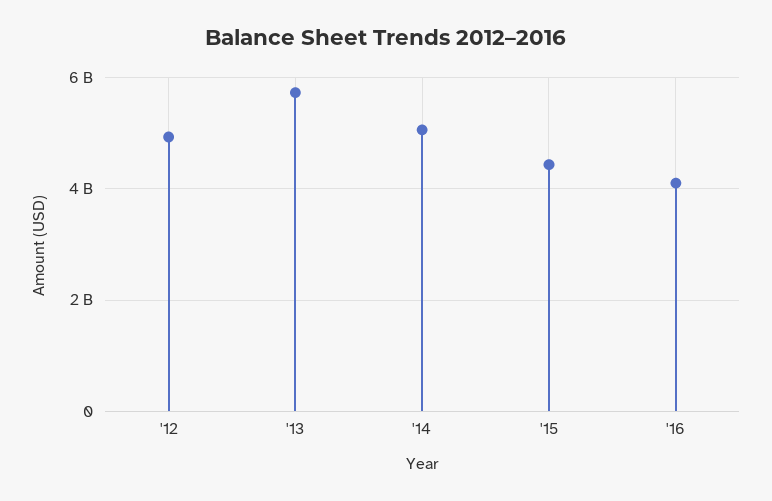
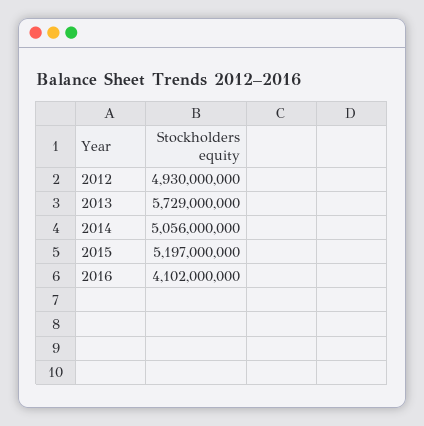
'15: 4400000000 -> 5197000000

